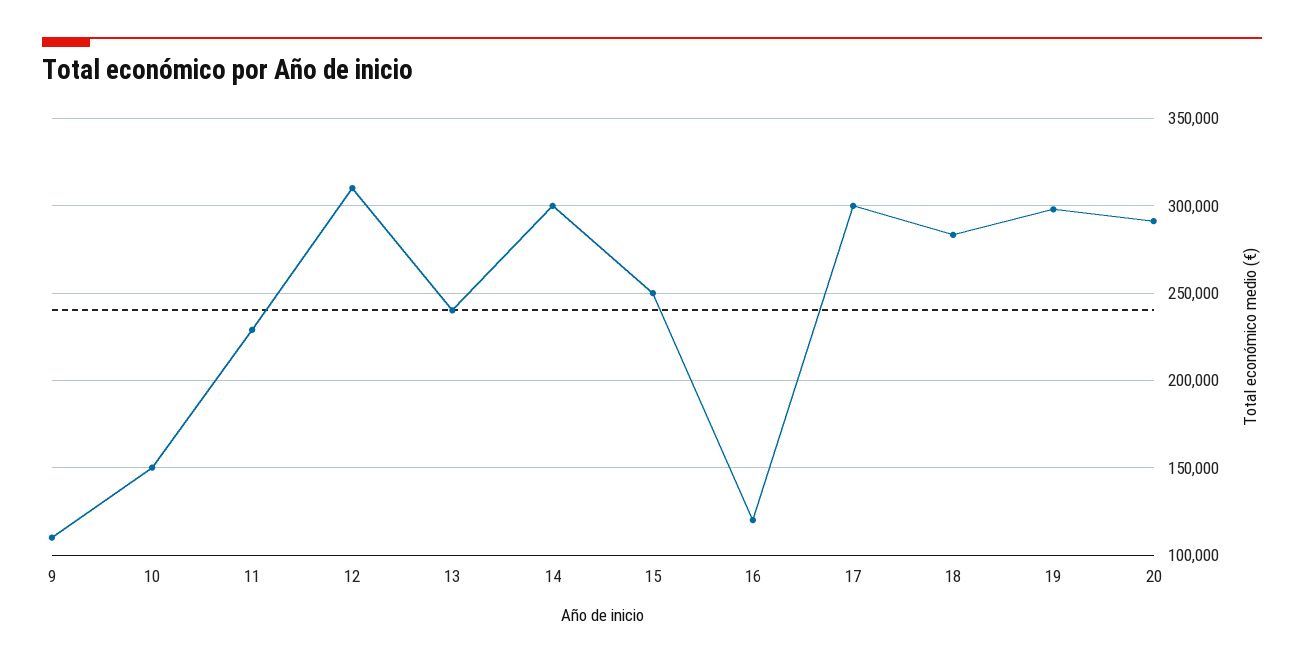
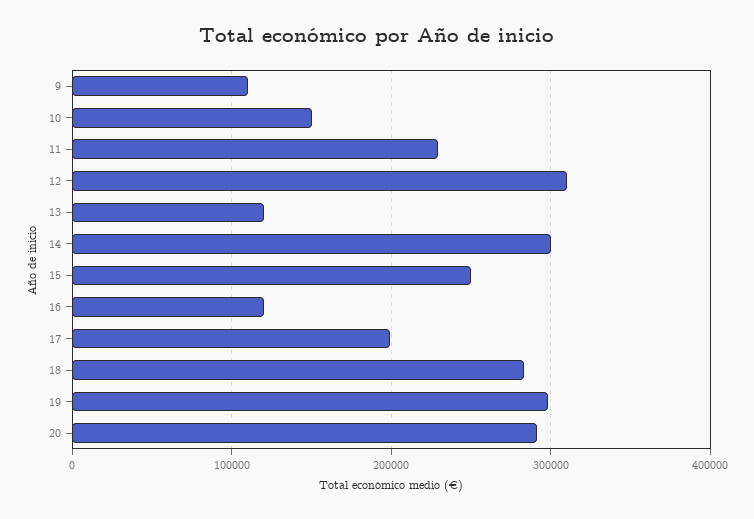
13: 240000 -> 120000
17: 300000 -> 200000

